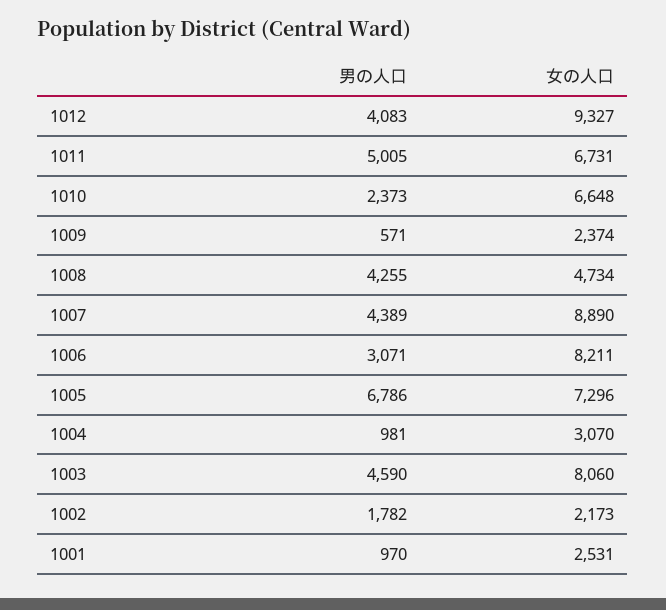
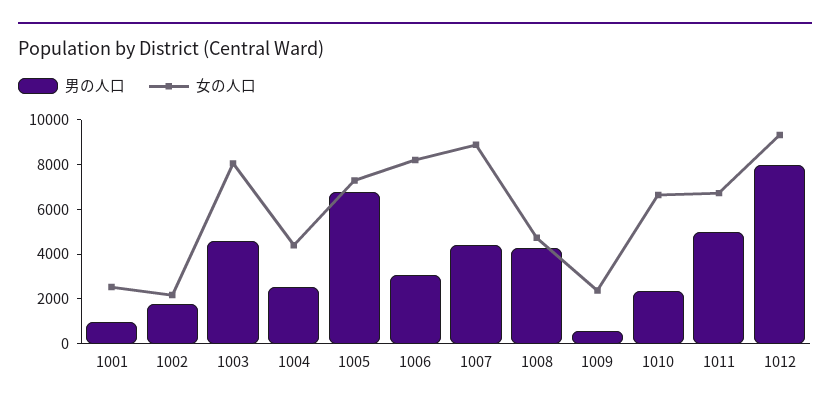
男の人口, 1012: 4083 -> 8000
男の人口, 1004: 981 -> 2500
女の人口, 1004: 3070 -> 4500

